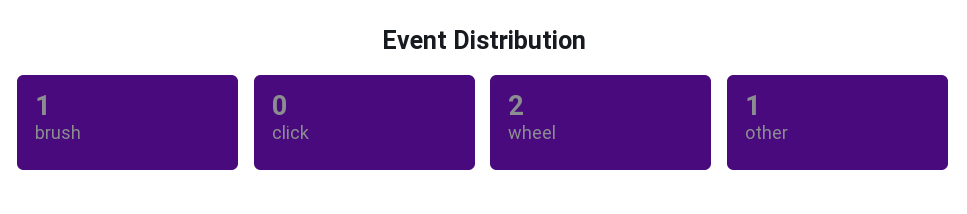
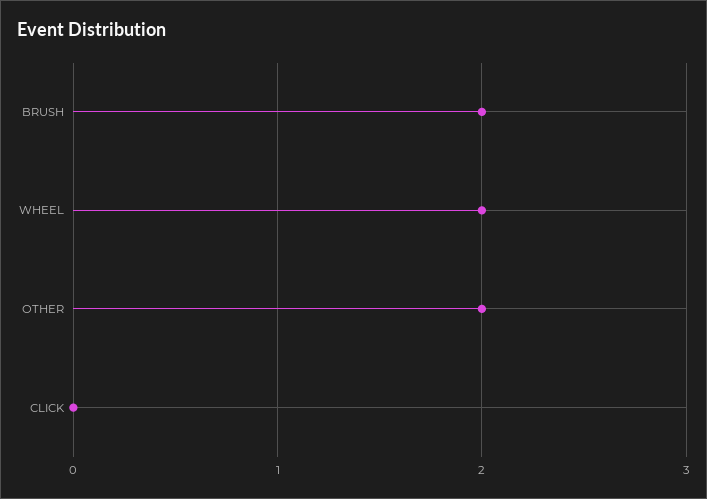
brush: 1 -> 2
other: 1 -> 2

